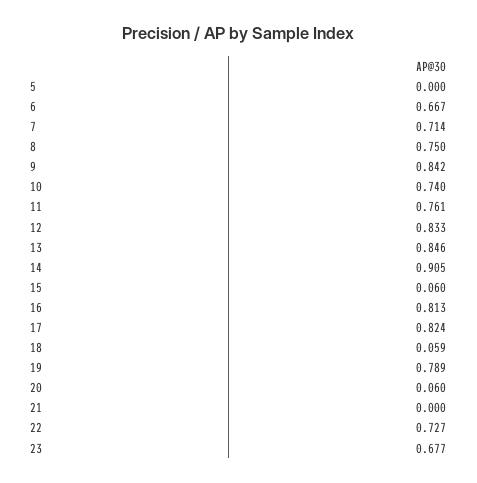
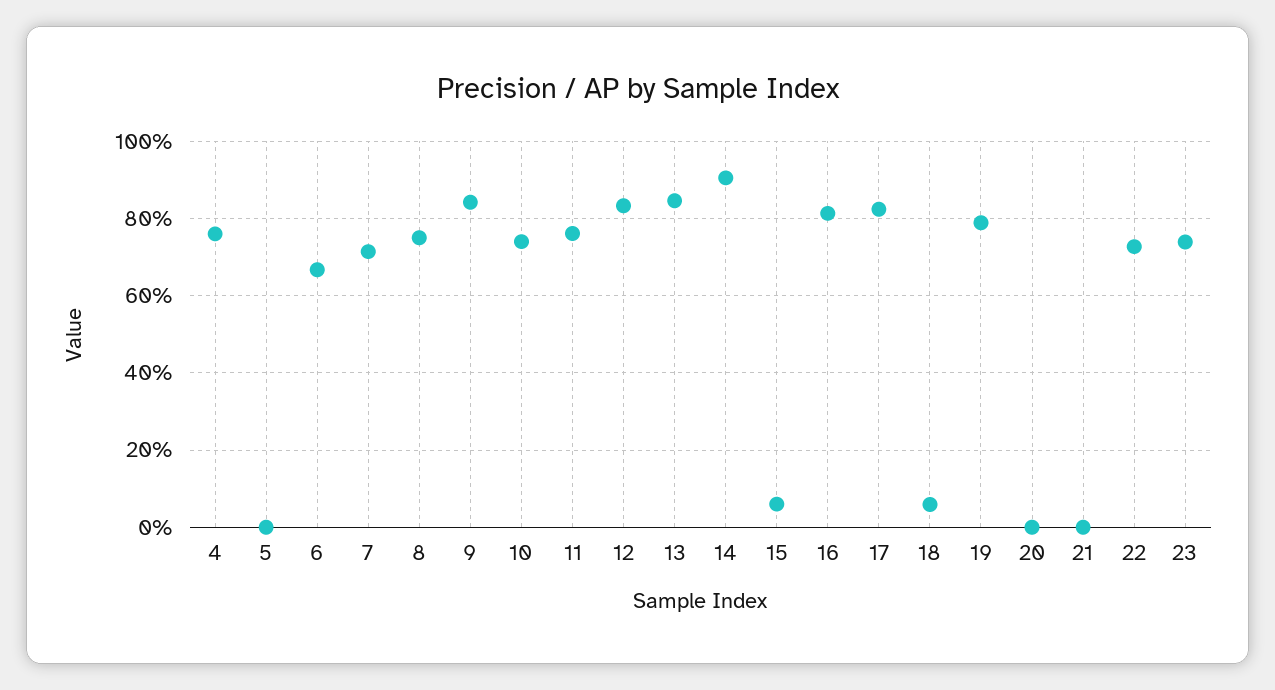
20: 0.06 -> 0
23: 0.677 -> 0.74
4: none -> 0.76

